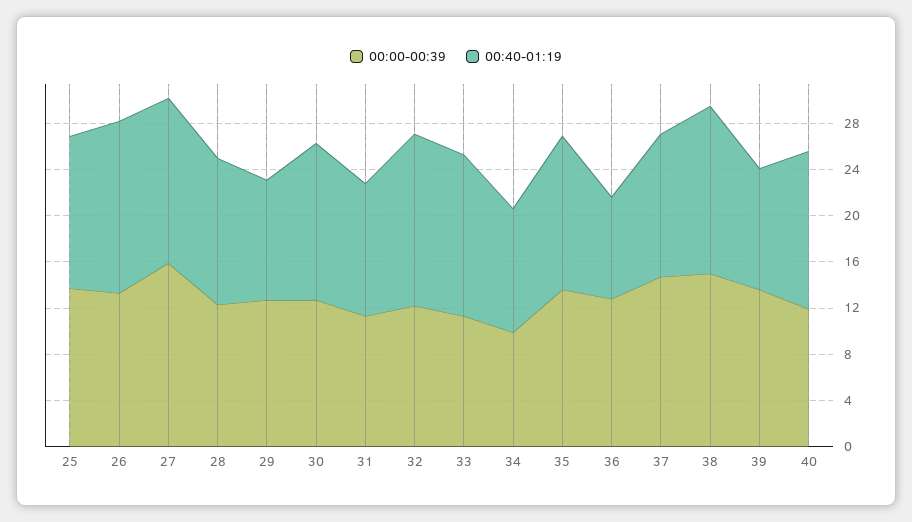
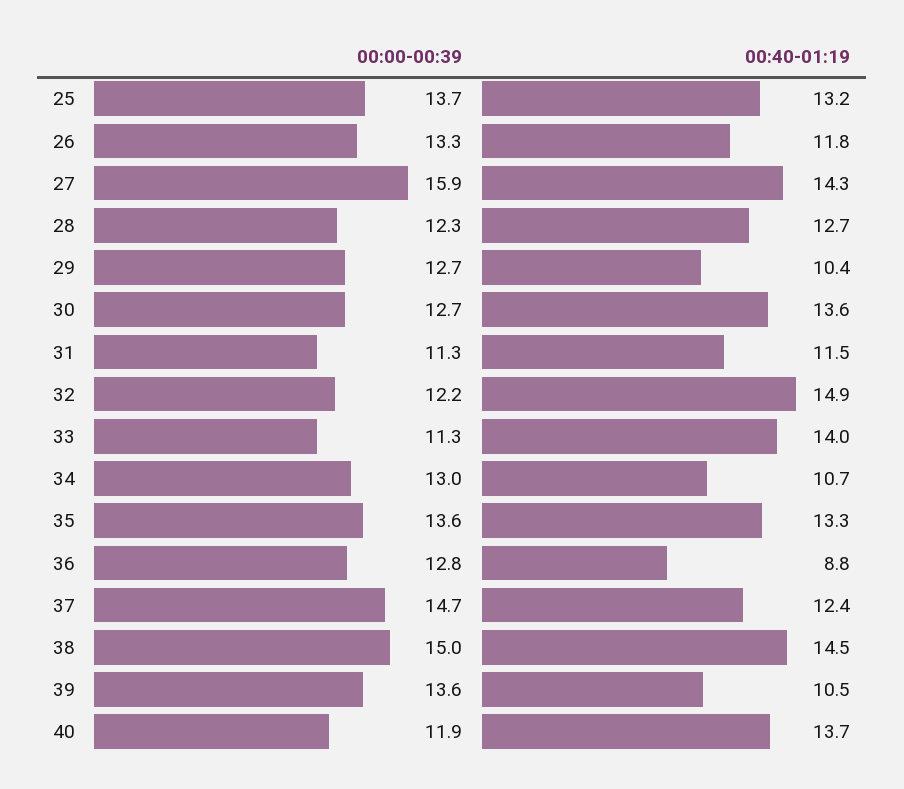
00:40-01:19, 26: 15 -> 11.8
00:00-00:39, 34: 10 -> 13

